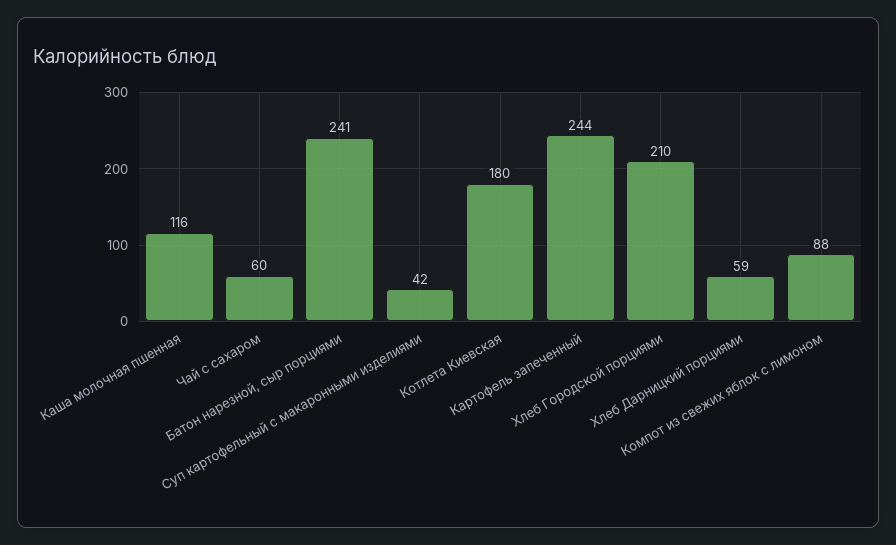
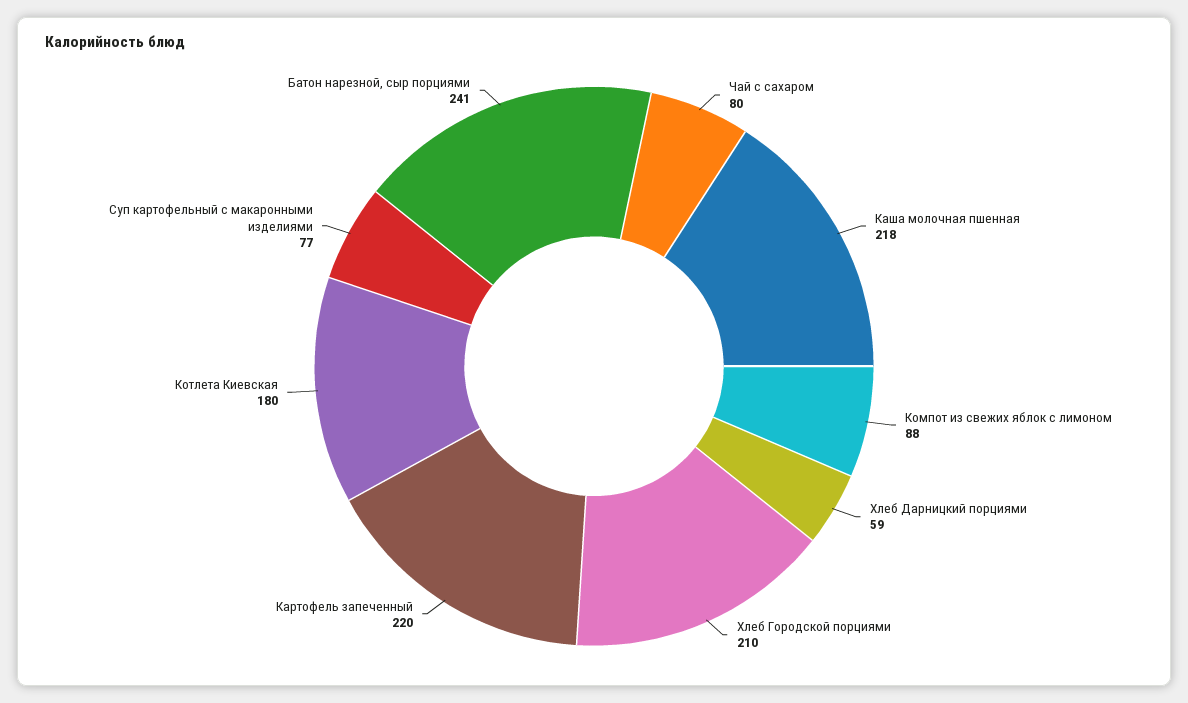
Каша молочная пшенная: 116 -> 218
Чай с сахаром: 60 -> 80
Суп картофельный с макаронными изделиями: 42 -> 77
Картофель запеченный: 244 -> 220

